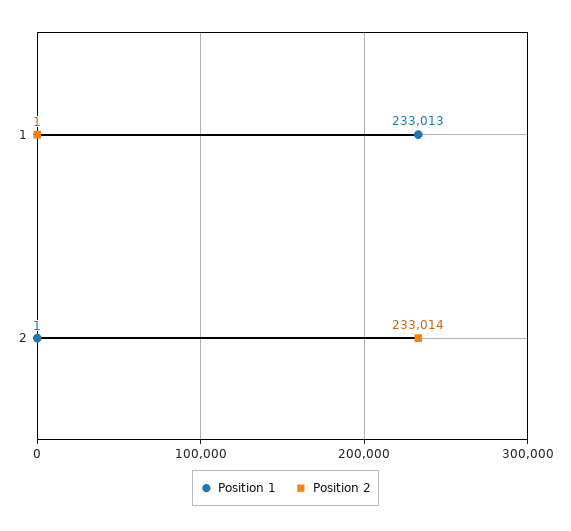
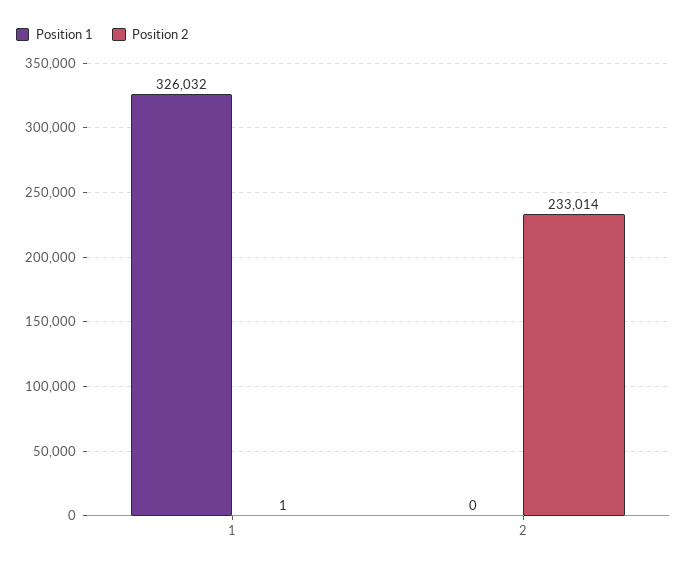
Position 1, 1: 233013 -> 326032
Position 1, 2: 1 -> 0

